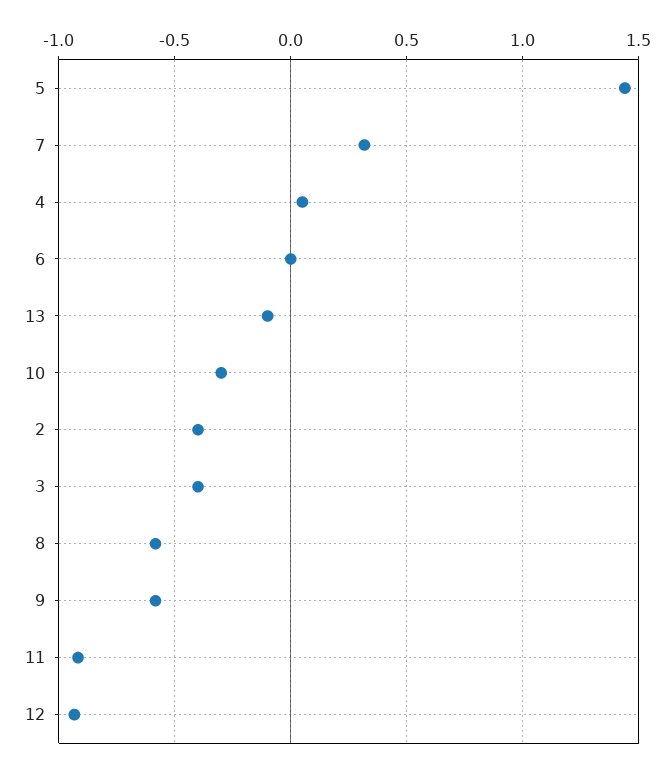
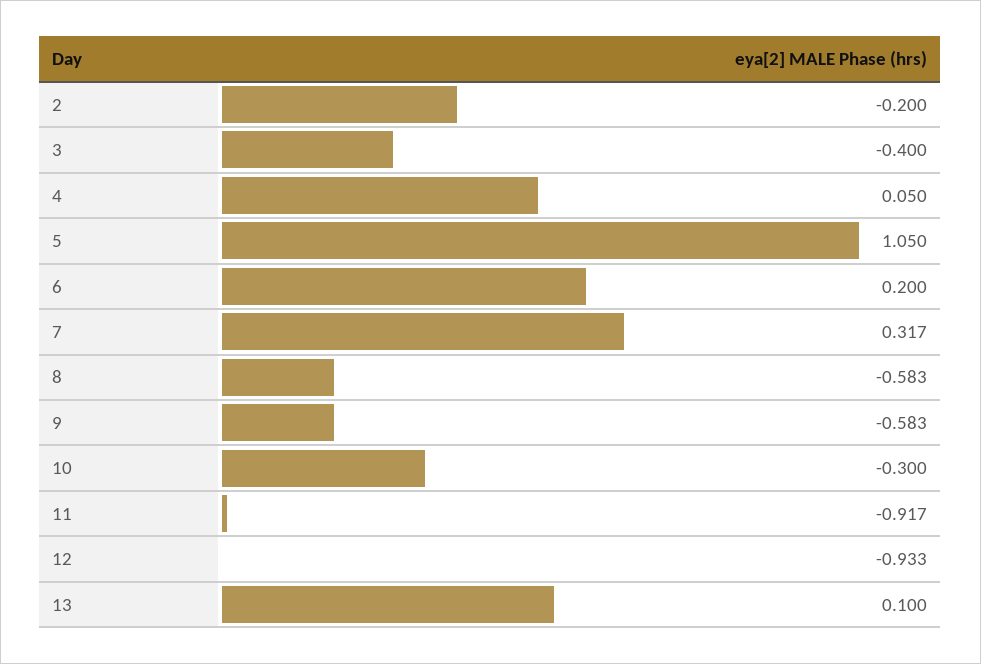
5: 1.45 -> 1.05
6: 0 -> 0.2
13: -0.1 -> 0.1
2: -0.4 -> -0.2

